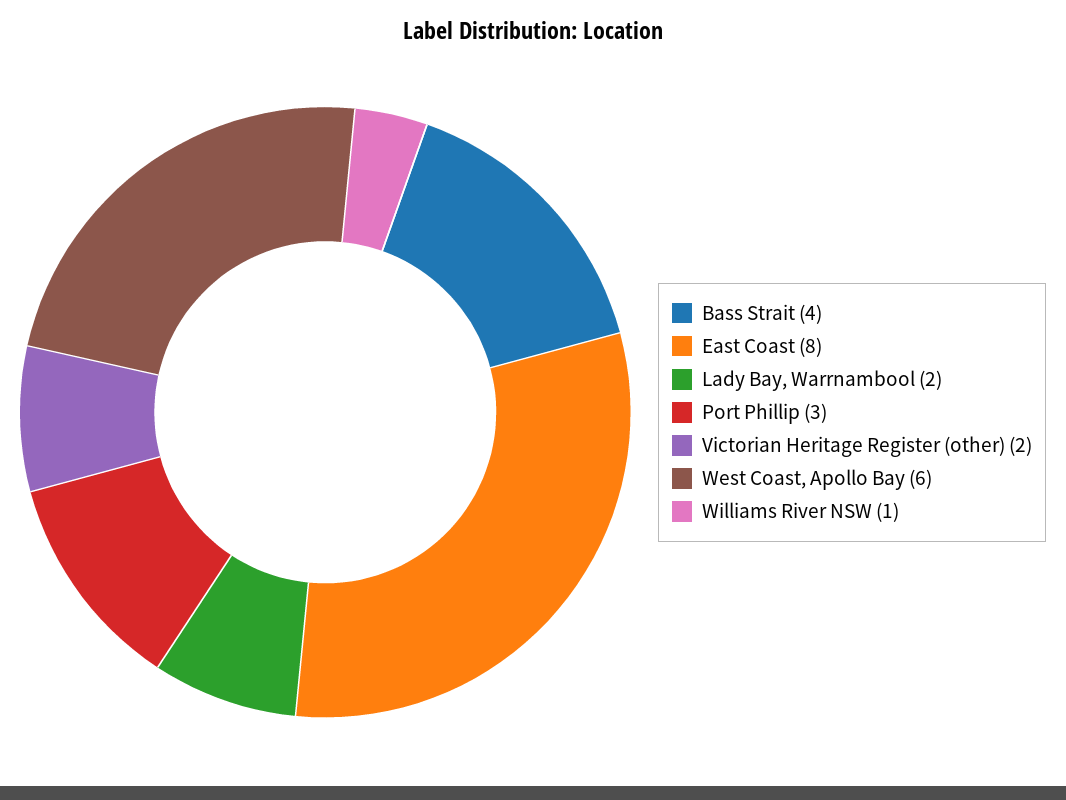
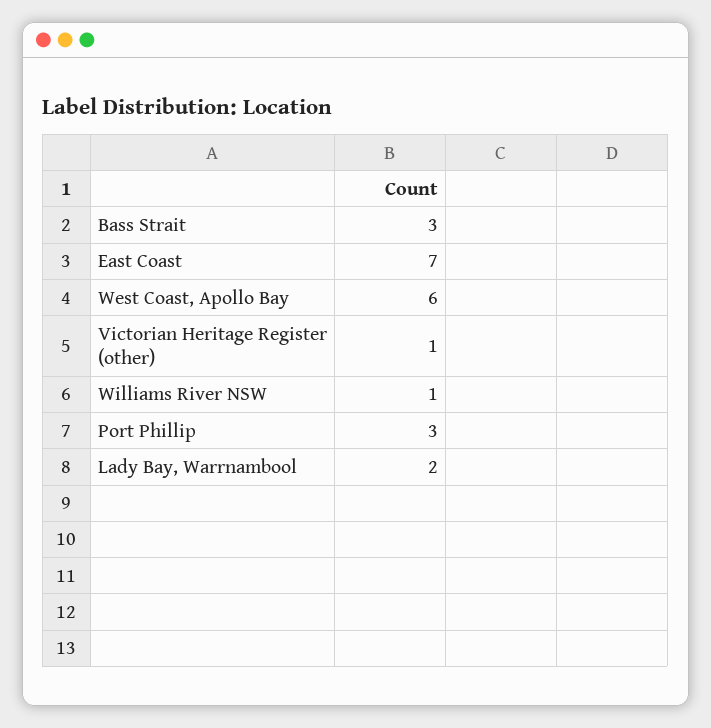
Bass Strait: 4 -> 3
East Coast: 8 -> 7
Victorian Heritage Register (other): 2 -> 1

